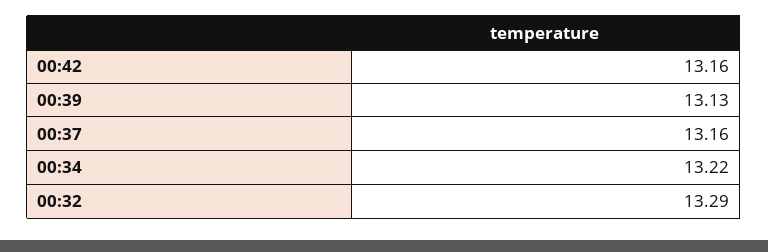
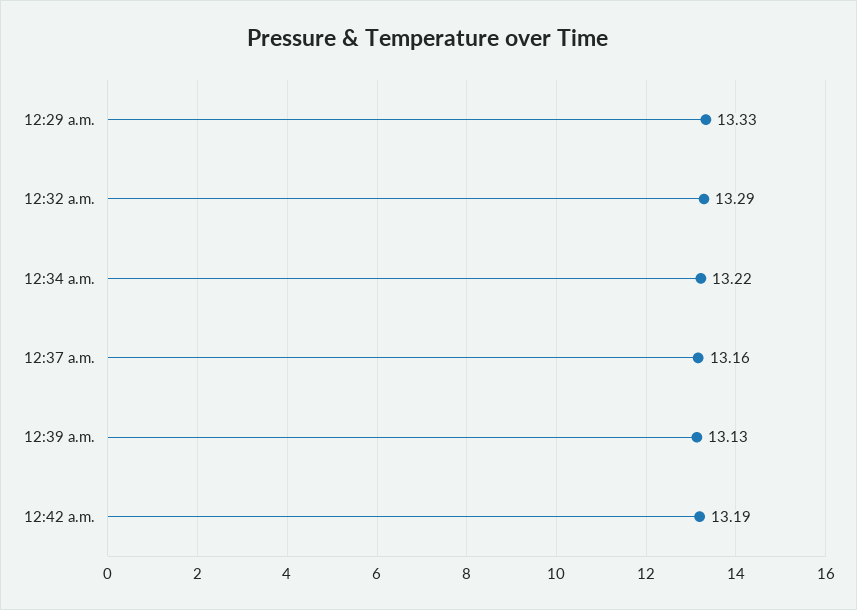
00:42: 13.16 -> 13.19
12:29 a.m.: none -> 13.33

